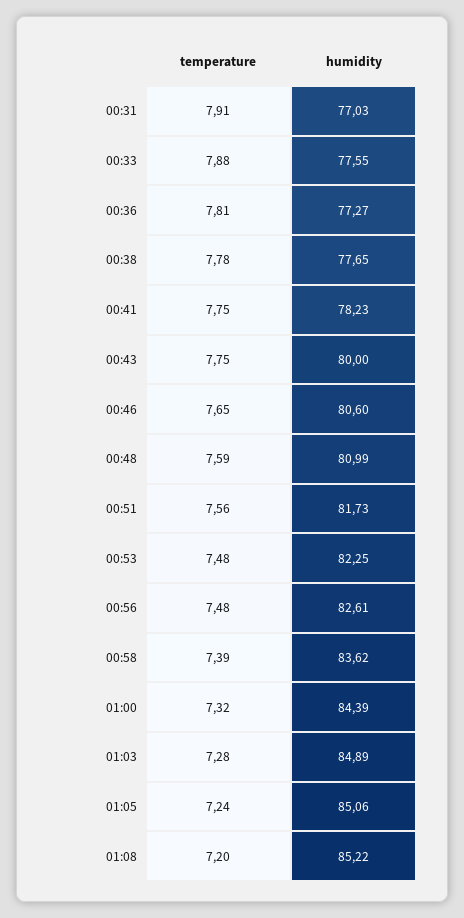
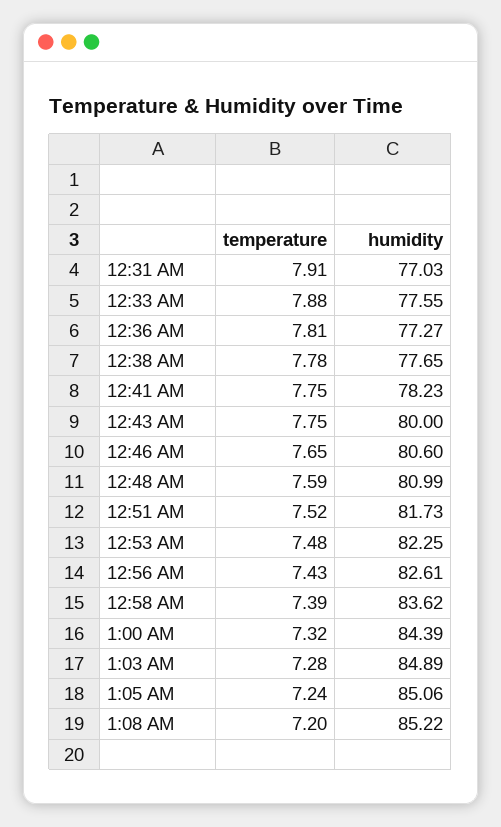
temperature, 00:51: 7.56 -> 7.52
temperature, 00:56: 7.48 -> 7.43

